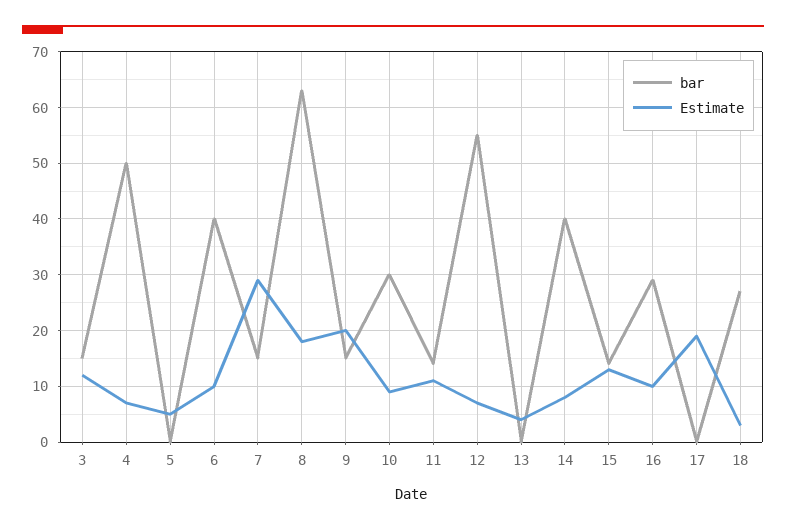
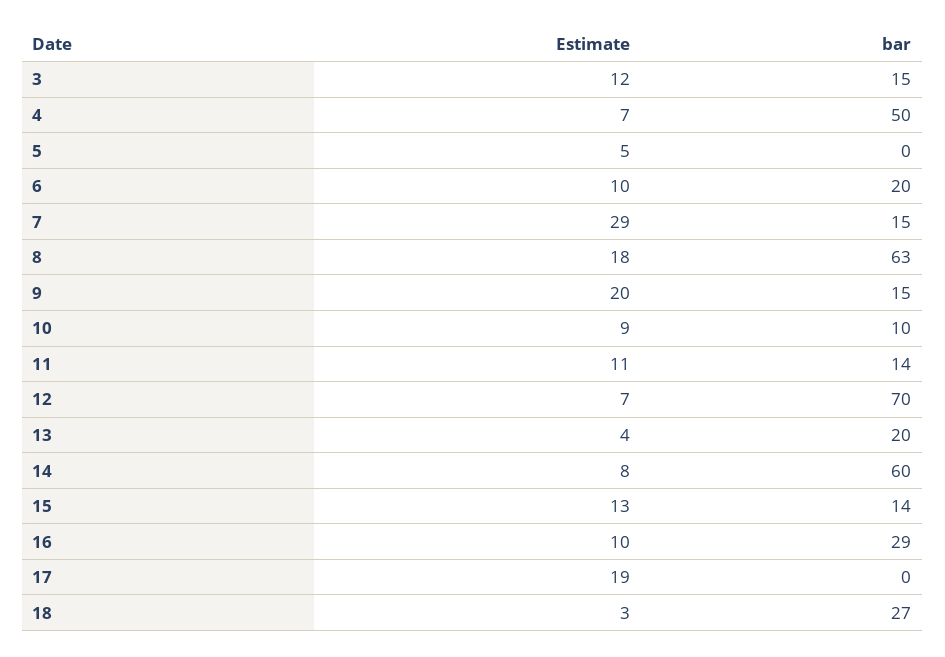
bar, 6: 40 -> 20
bar, 10: 30 -> 10
bar, 12: 55 -> 70
bar, 13: 0 -> 20
bar, 14: 40 -> 60

